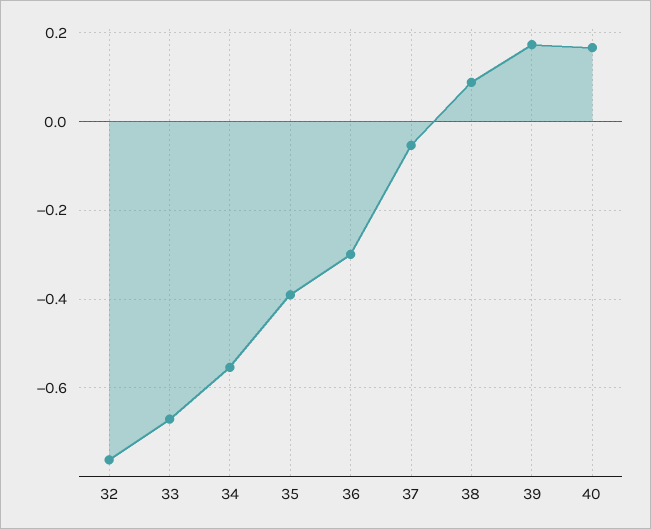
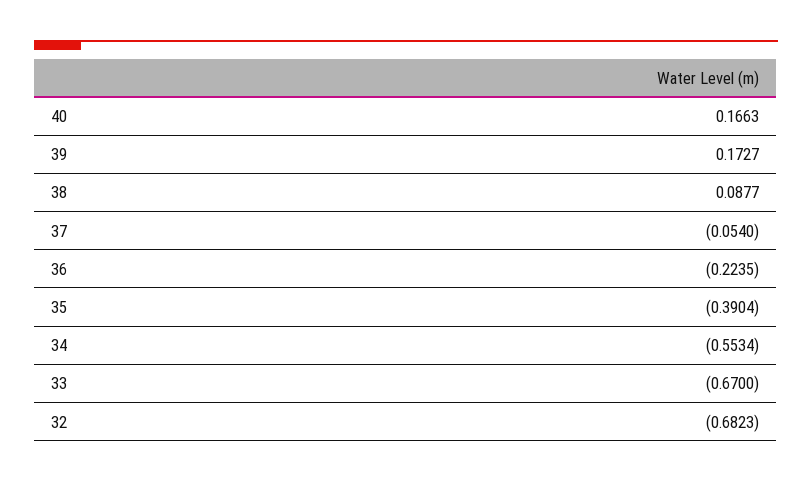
32: -0.76 -> -0.6823
36: -0.3 -> -0.2235

